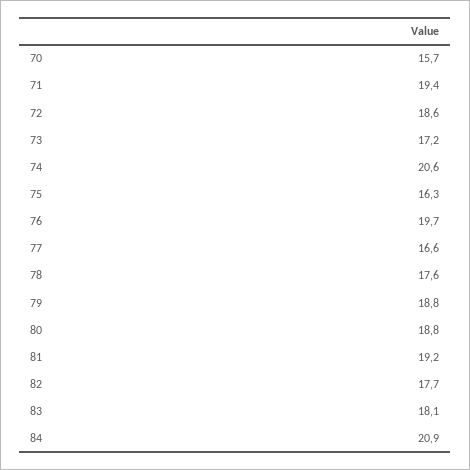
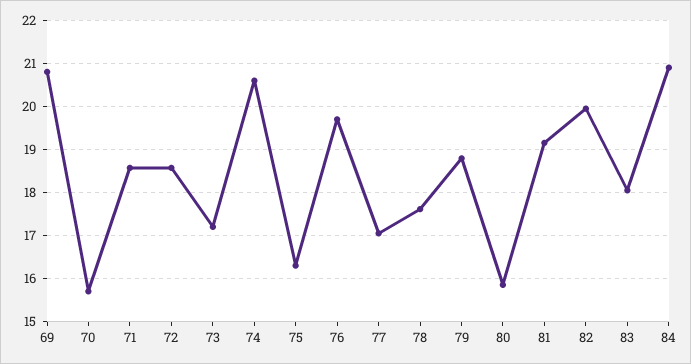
71: 19.4 -> 18.6
77: 16.6 -> 17
80: 18.8 -> 15.8
82: 17.7 -> 20
69: none -> 20.8

